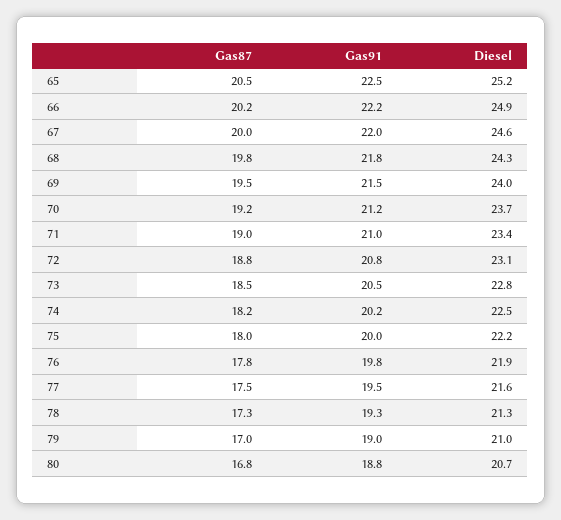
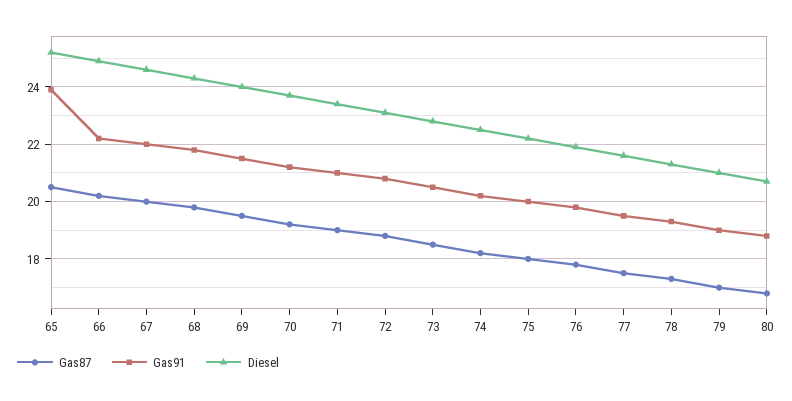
Gas91, 65: 22.5 -> 24

